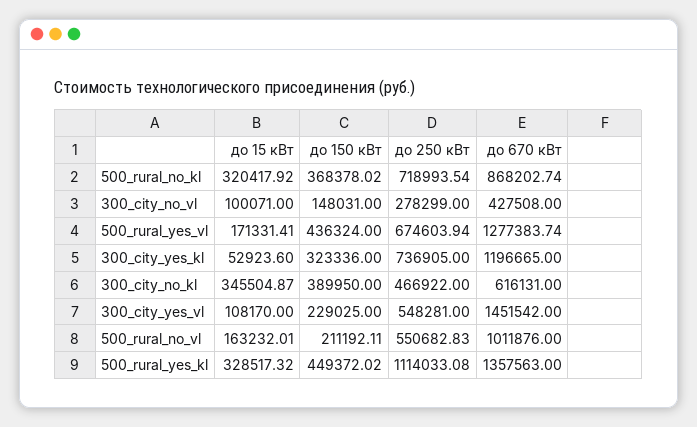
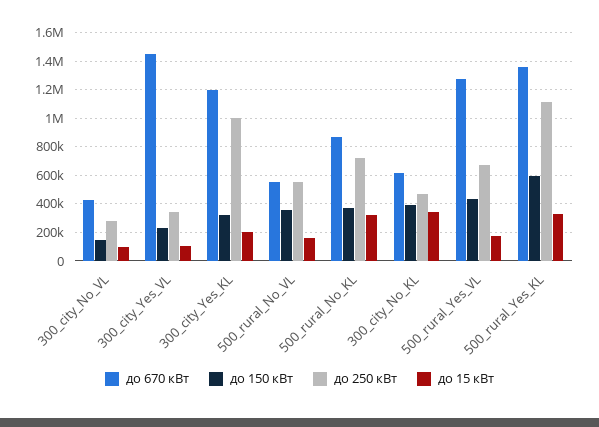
до 15 кВт, 300_city_yes_kl: 52923.6 -> 200000
до 250 кВт, 300_city_yes_kl: 736905 -> 1000000
до 250 кВт, 300_city_yes_vl: 548281 -> 350000
до 150 кВт, 500_rural_no_vl: 211192.11 -> 350000
до 670 кВт, 500_rural_no_vl: 1011876 -> 550000
до 150 кВт, 500_rural_yes_kl: 449372.02 -> 600000

